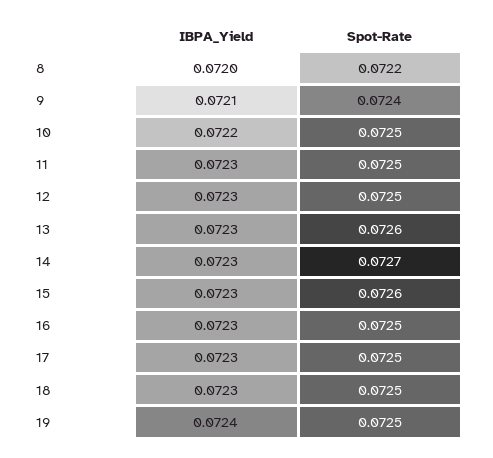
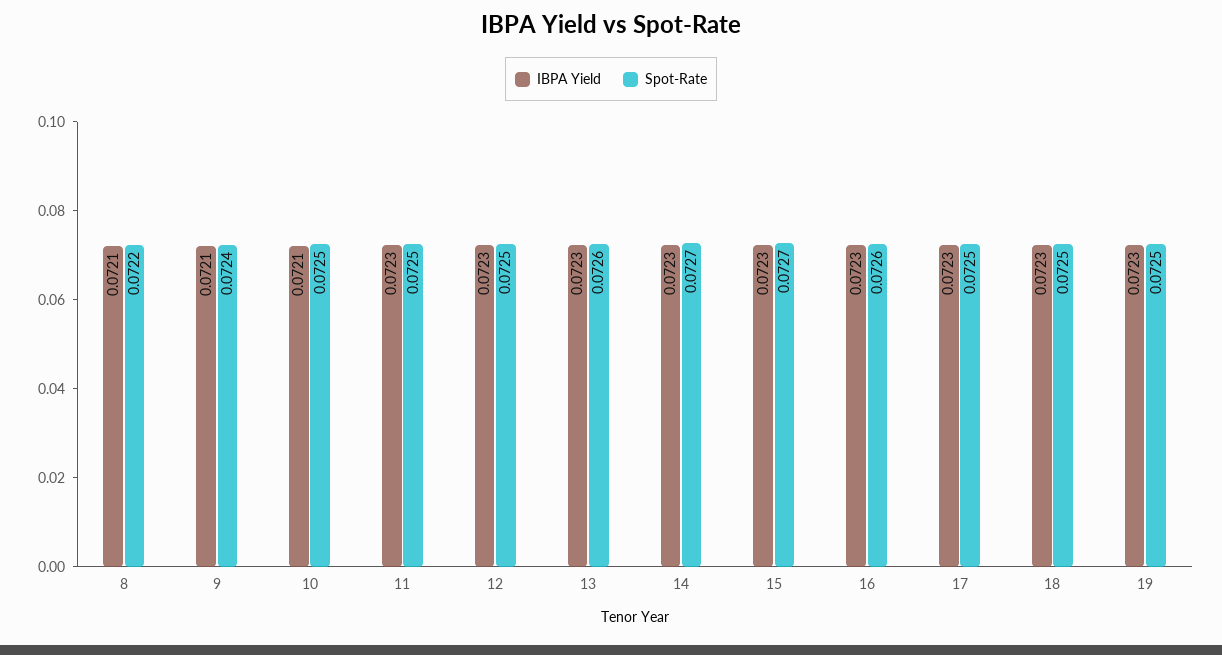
IBPA_Yield, 8: 0.072 -> 0.0721
IBPA_Yield, 10: 0.0722 -> 0.0721
Spot-Rate, 15: 0.0726 -> 0.0727
Spot-Rate, 16: 0.0725 -> 0.0726
IBPA_Yield, 19: 0.0724 -> 0.0723

